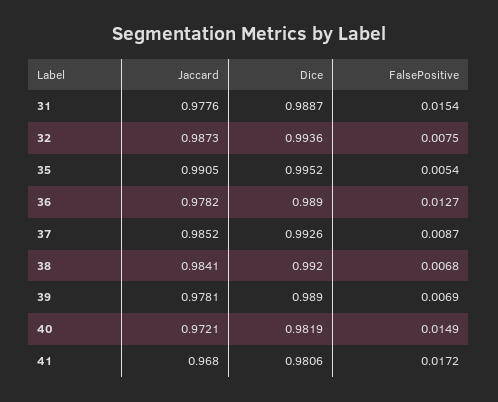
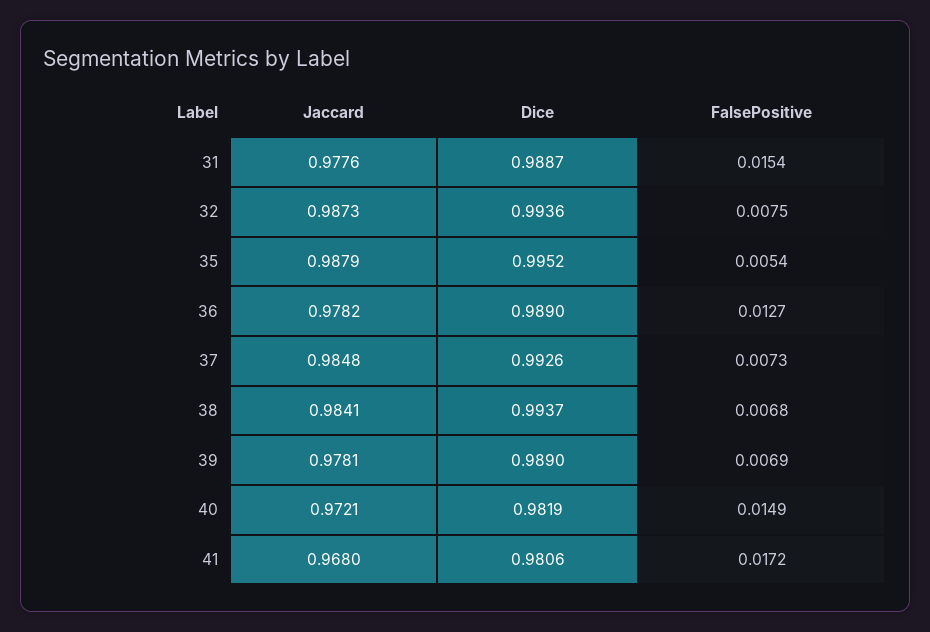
Jaccard, 35: 0.9905 -> 0.9879
Jaccard, 37: 0.9852 -> 0.9848
FalsePositive, 37: 0.0087 -> 0.0073
Dice, 38: 0.992 -> 0.9937

